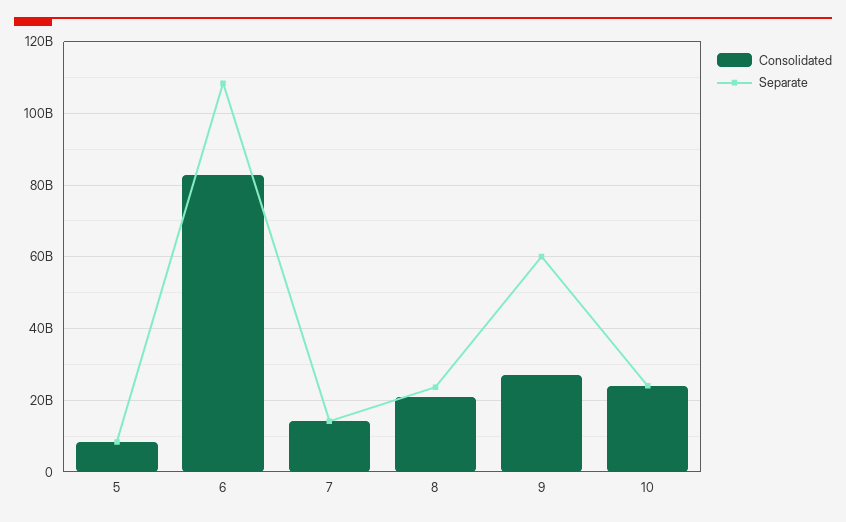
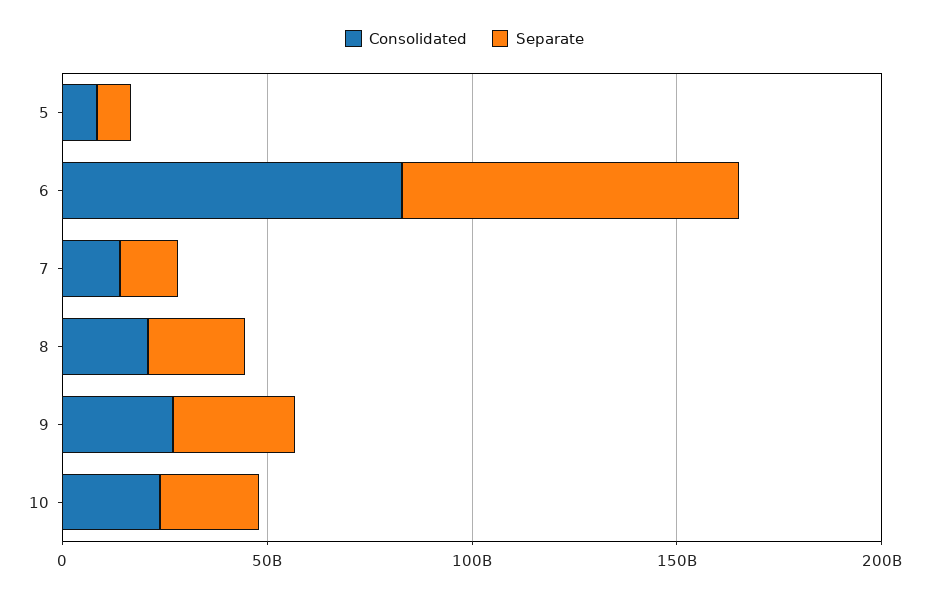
Separate, 6: 108000000000 -> 80000000000
Separate, 9: 60000000000 -> 30000000000

